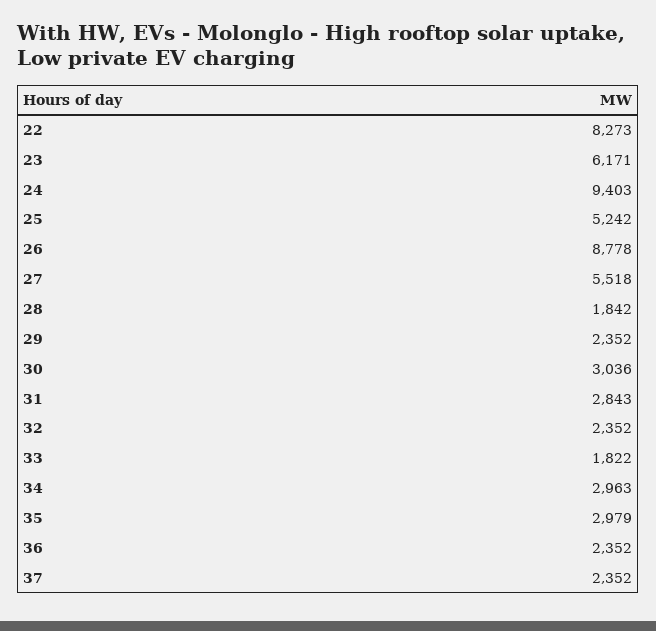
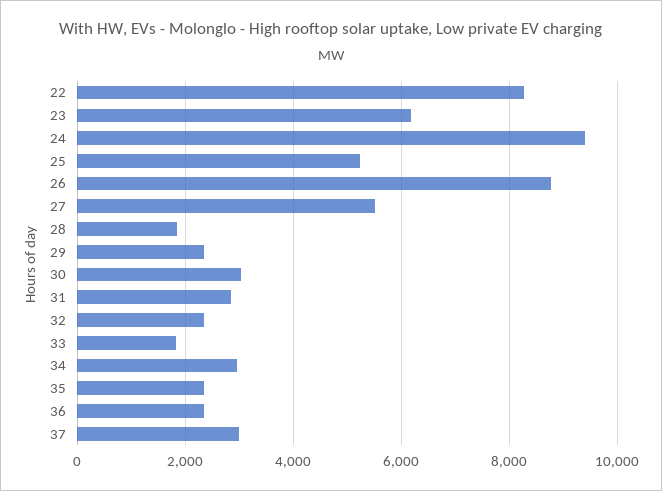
35: 2979 -> 2400
37: 2352 -> 3000

